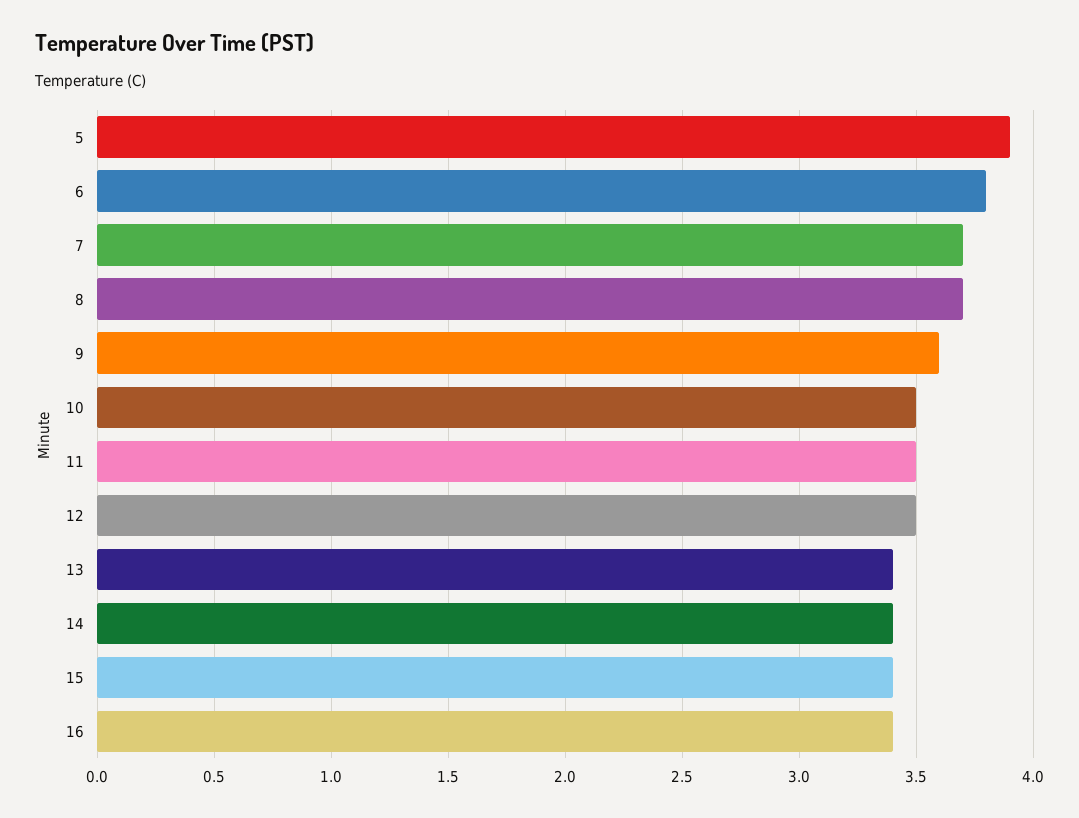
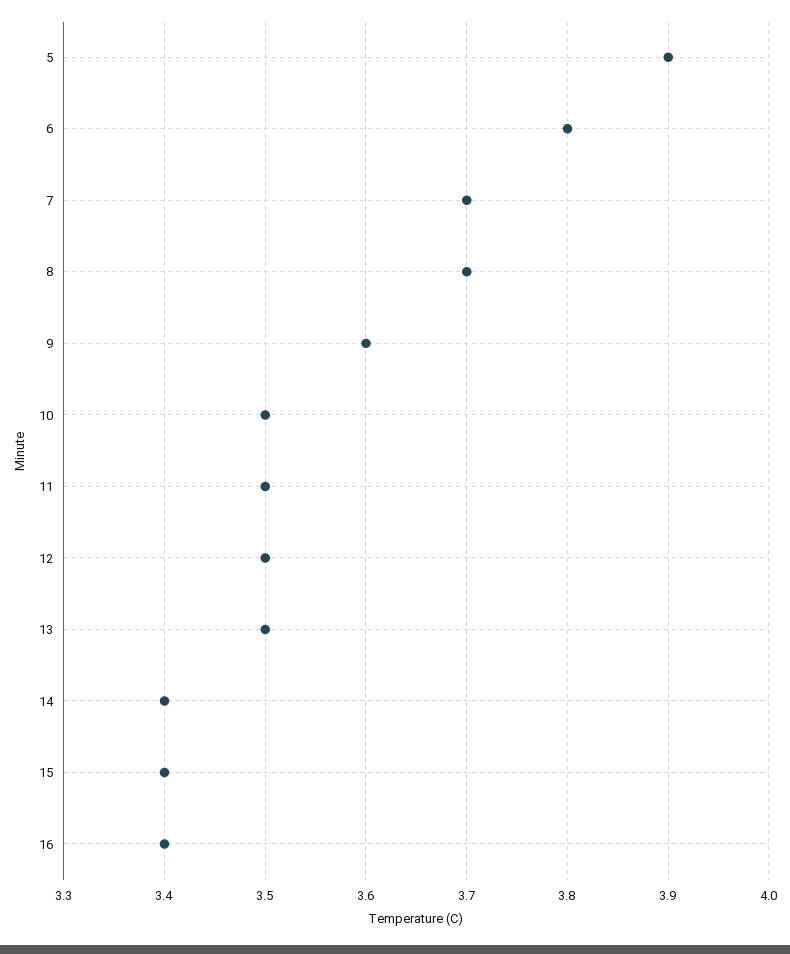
13: 3.4 -> 3.5

